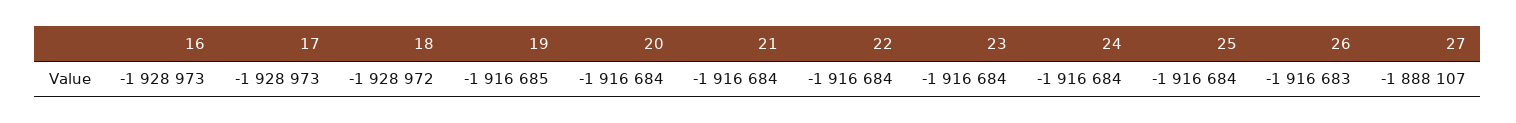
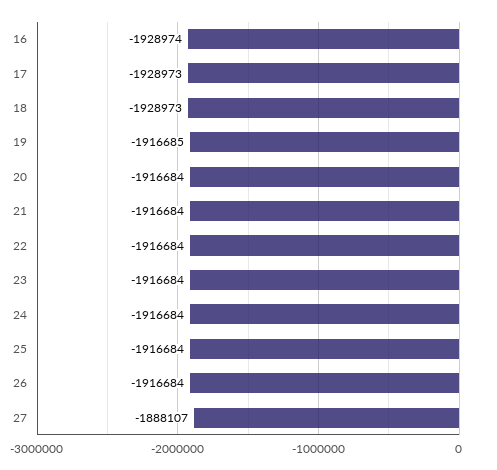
16: -1928973 -> -1928974
18: -1928972 -> -1928973
26: -1916683 -> -1916684

